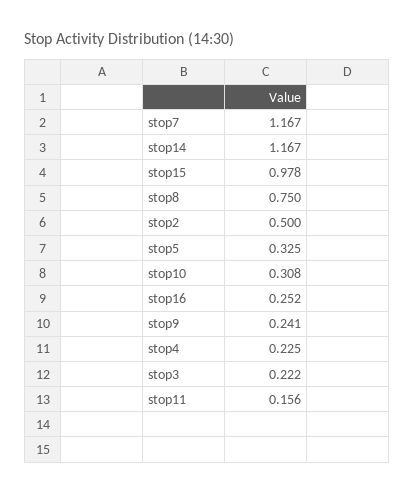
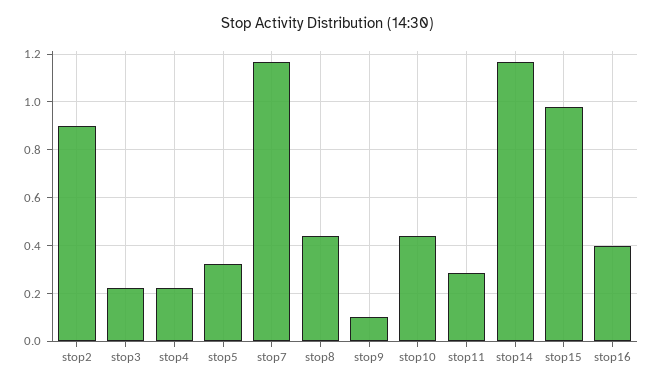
stop8: 0.75 -> 0.45
stop2: 0.5 -> 0.9
stop10: 0.308 -> 0.45
stop16: 0.252 -> 0.4
stop9: 0.241 -> 0.1
stop11: 0.156 -> 0.3

